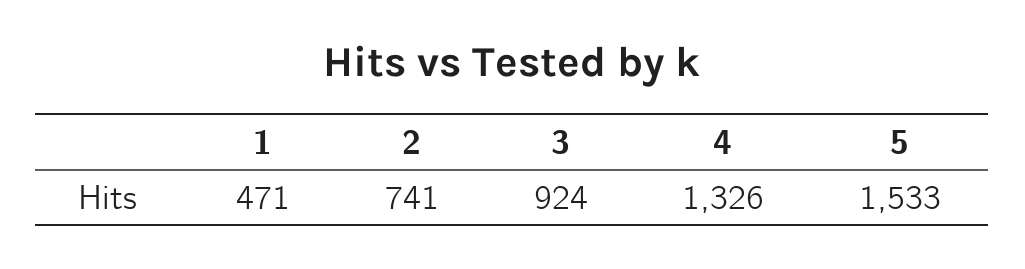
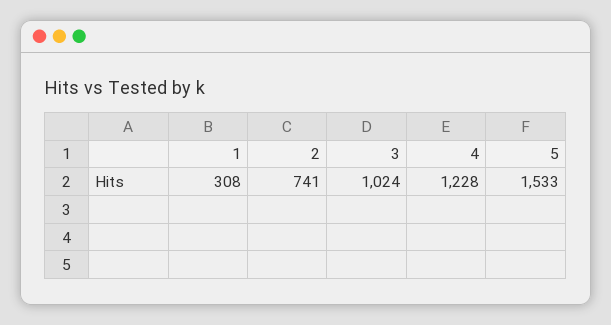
1: 471 -> 308
3: 924 -> 1024
4: 1326 -> 1228

